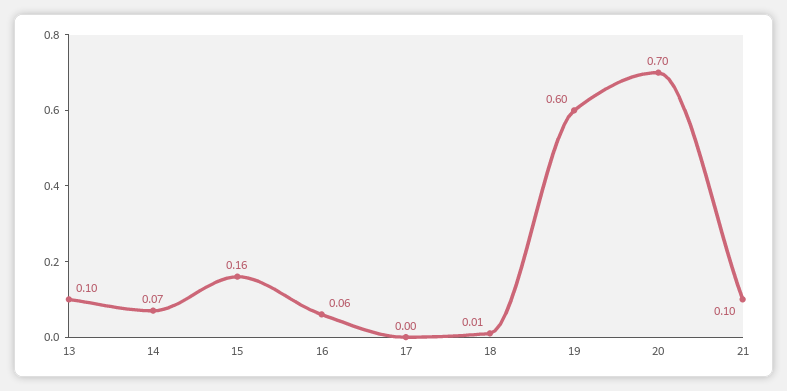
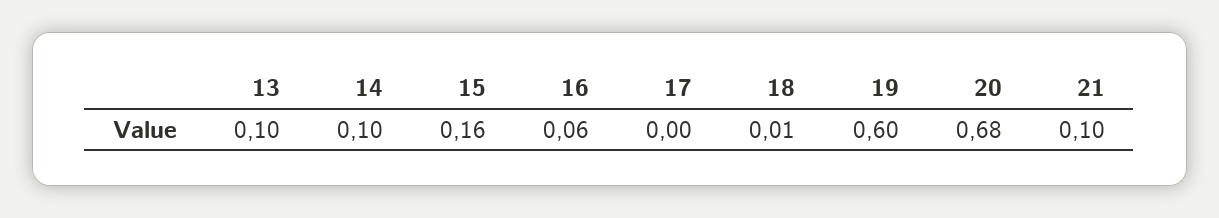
14: 0.07 -> 0.1
20: 0.7 -> 0.68

